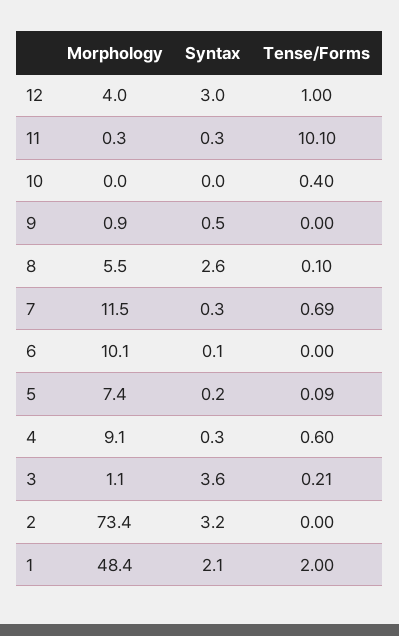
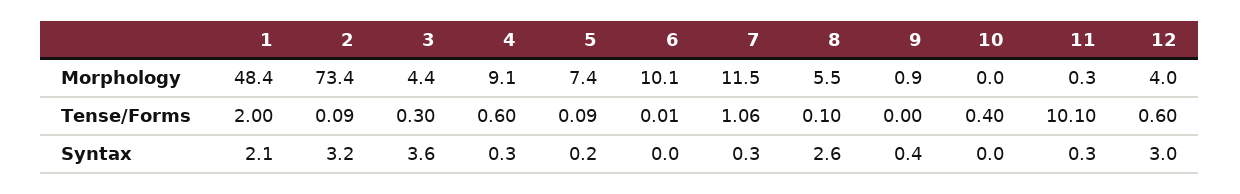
Tense/Forms, 12: 1 -> 0.6
Syntax, 9: 0.5 -> 0.4
Tense/Forms, 7: 0.69 -> 1.06
Syntax, 6: 0.1 -> 0
Tense/Forms, 6: 0 -> 0.01
Morphology, 3: 1.1 -> 4.4
Tense/Forms, 3: 0.21 -> 0.3
Tense/Forms, 2: 0 -> 0.09

